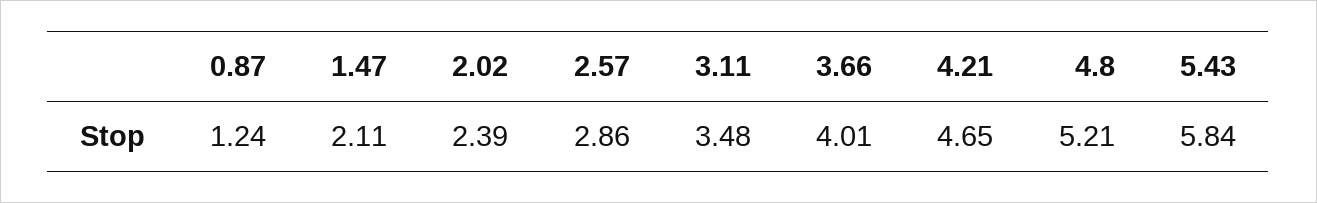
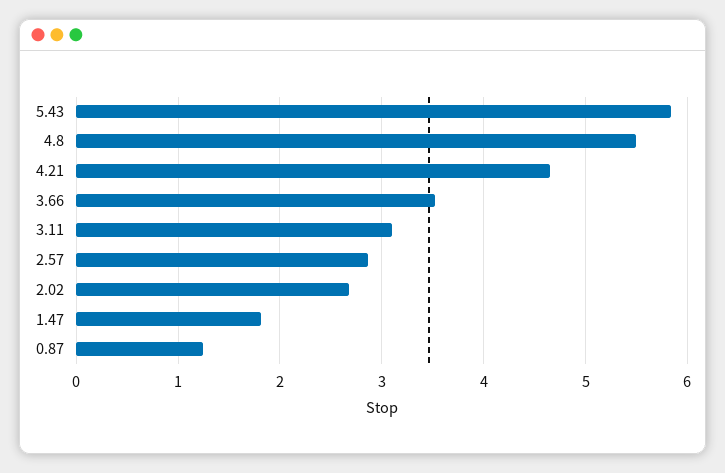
1.47: 2.11 -> 1.8
2.02: 2.39 -> 2.7
3.11: 3.48 -> 3.1
3.66: 4.01 -> 3.5
4.8: 5.21 -> 5.5

